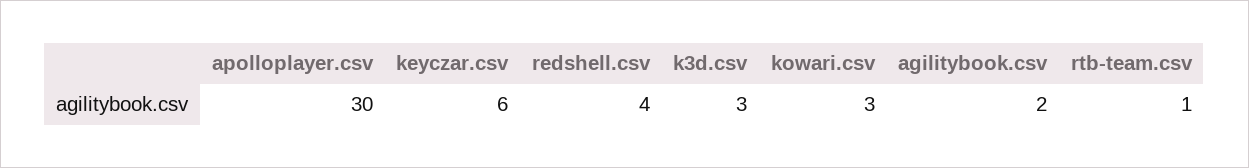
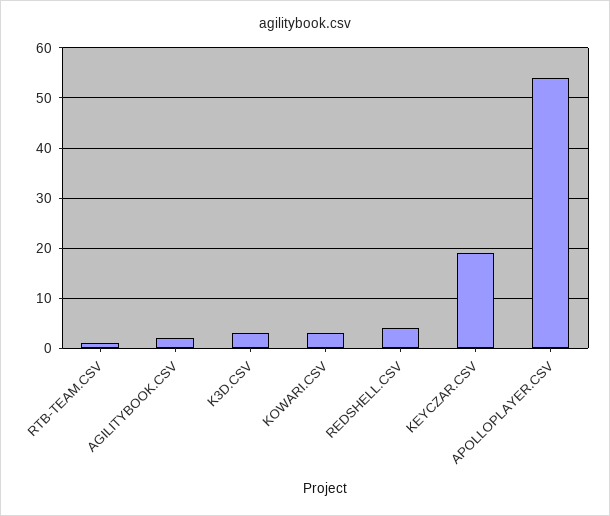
apolloplayer.csv: 30 -> 55
keyczar.csv: 6 -> 20

